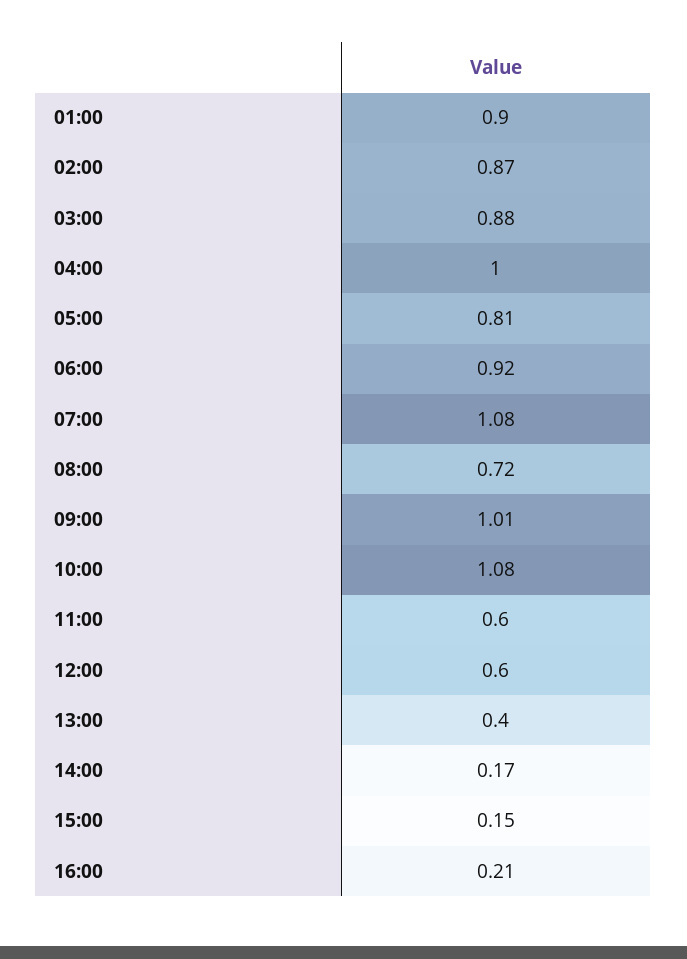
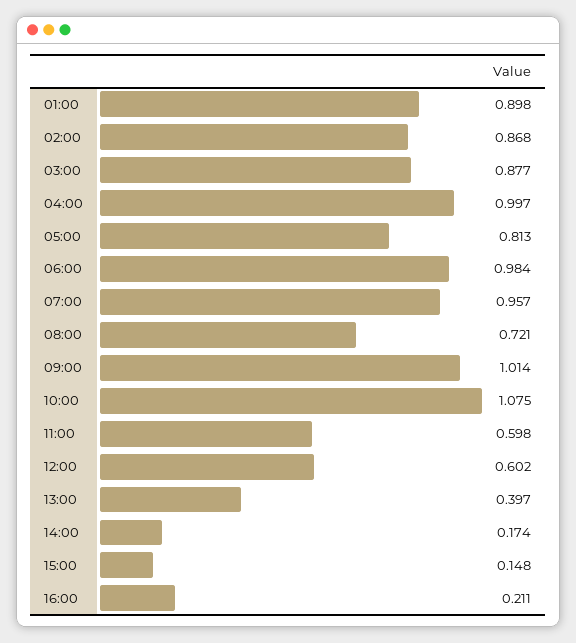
06:00: 0.92 -> 0.984
07:00: 1.08 -> 0.957

